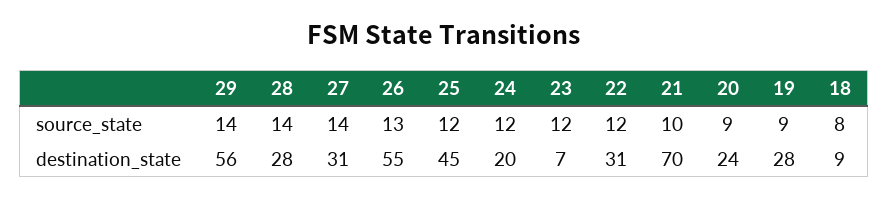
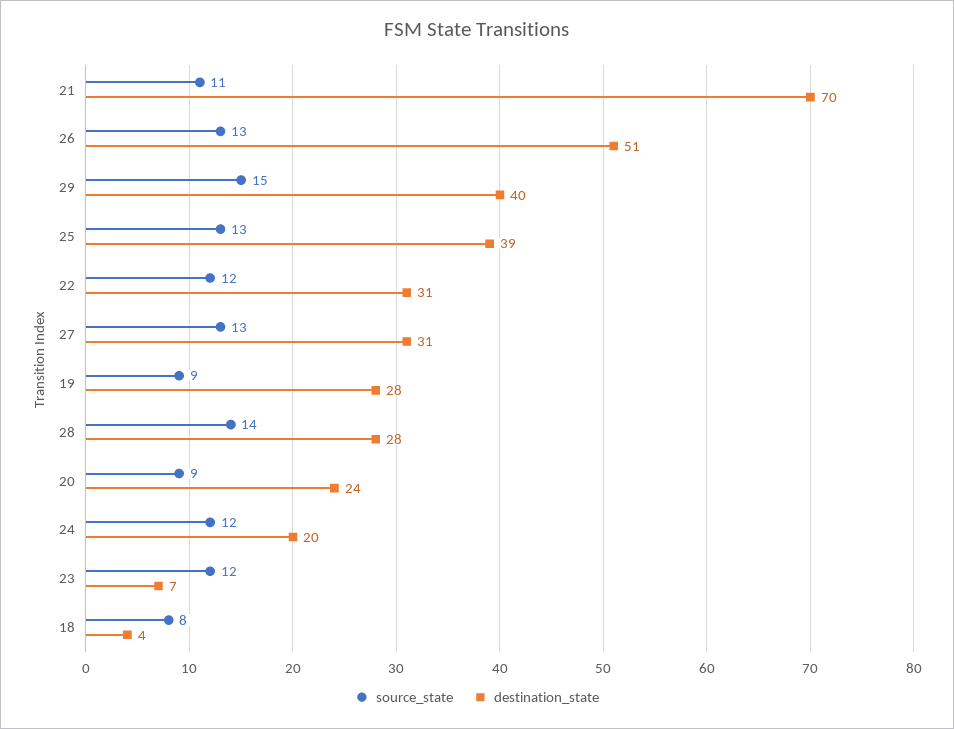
source_state, 29: 14 -> 15
source_state, 27: 14 -> 13
source_state, 25: 12 -> 13
source_state, 21: 10 -> 11
destination_state, 29: 56 -> 40
destination_state, 26: 55 -> 51
destination_state, 25: 45 -> 39
destination_state, 18: 9 -> 4

